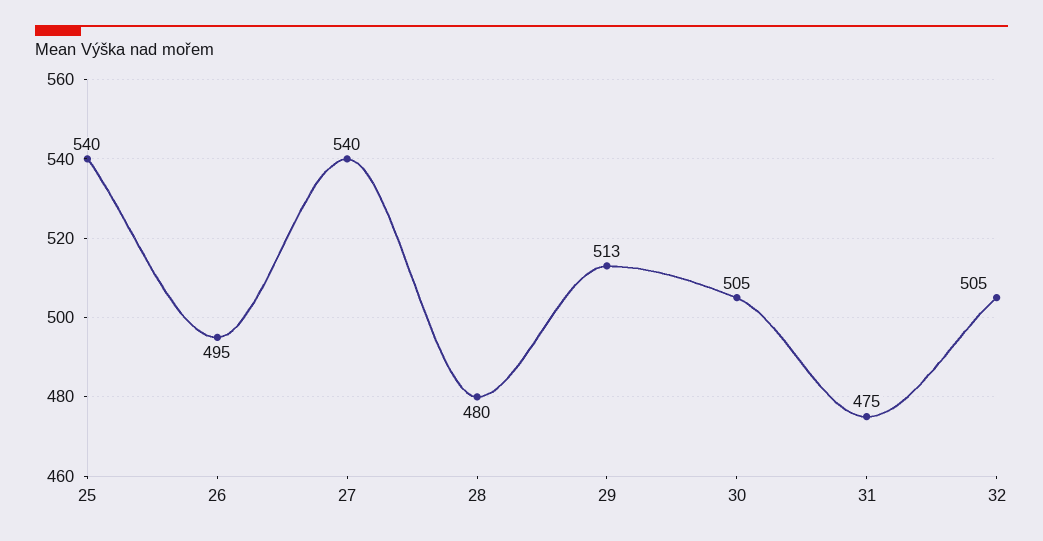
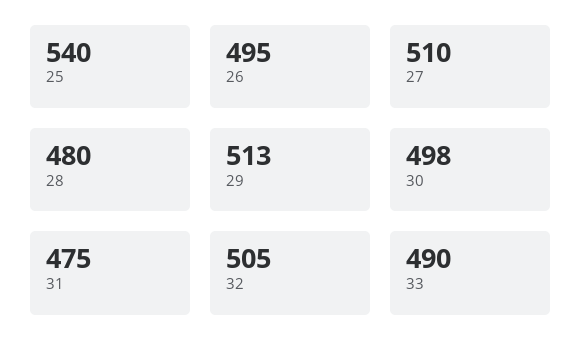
27: 540 -> 510
30: 505 -> 498
33: none -> 490

